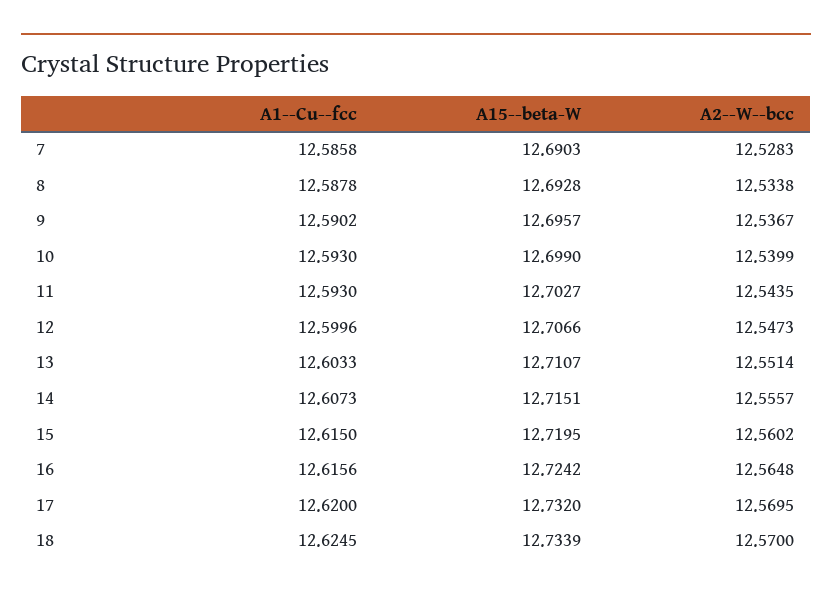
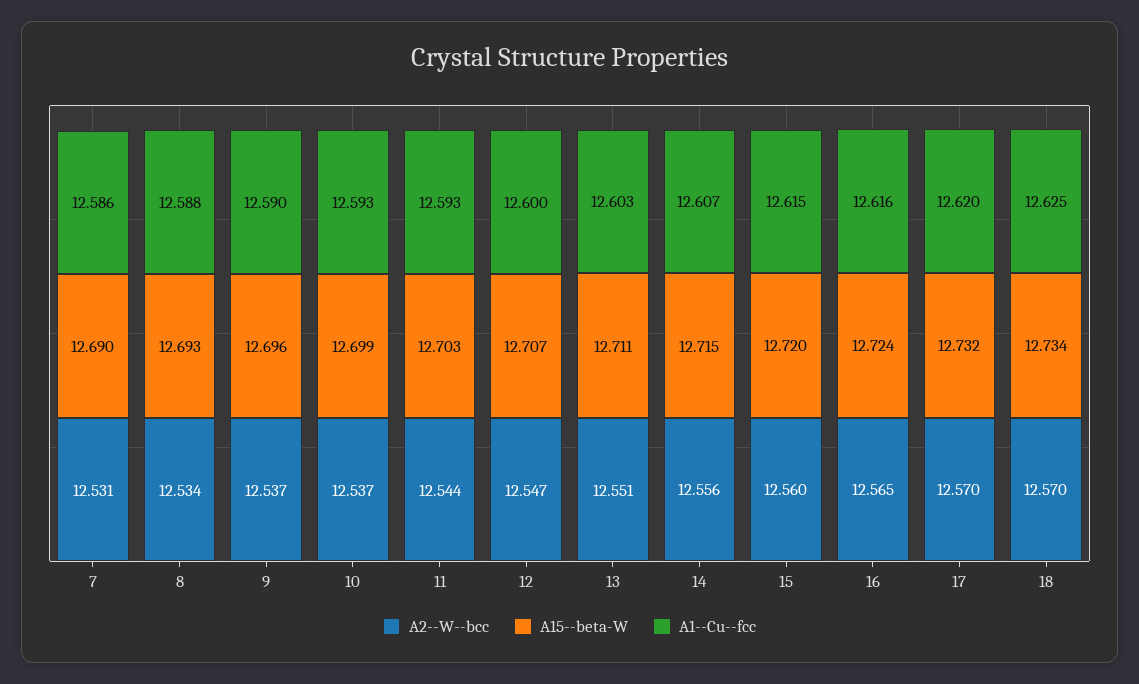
A2--W--bcc, 7: 12.5283 -> 12.531
A2--W--bcc, 10: 12.5399 -> 12.537

